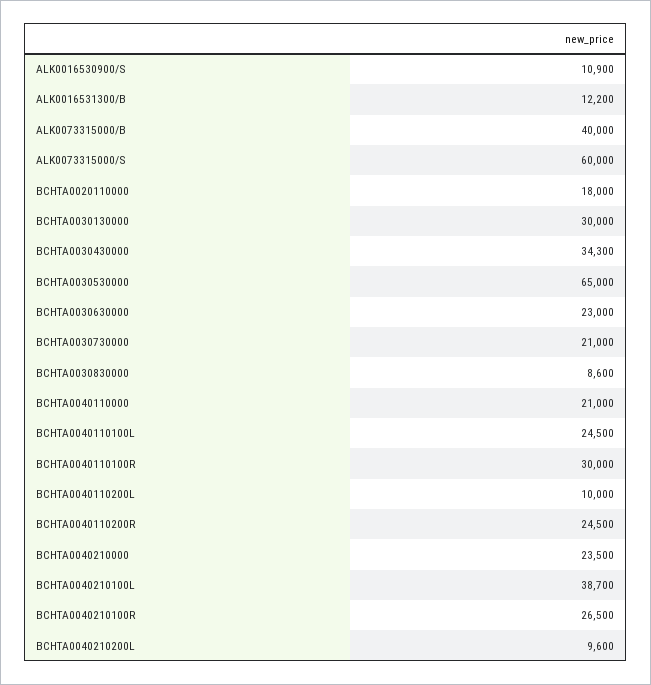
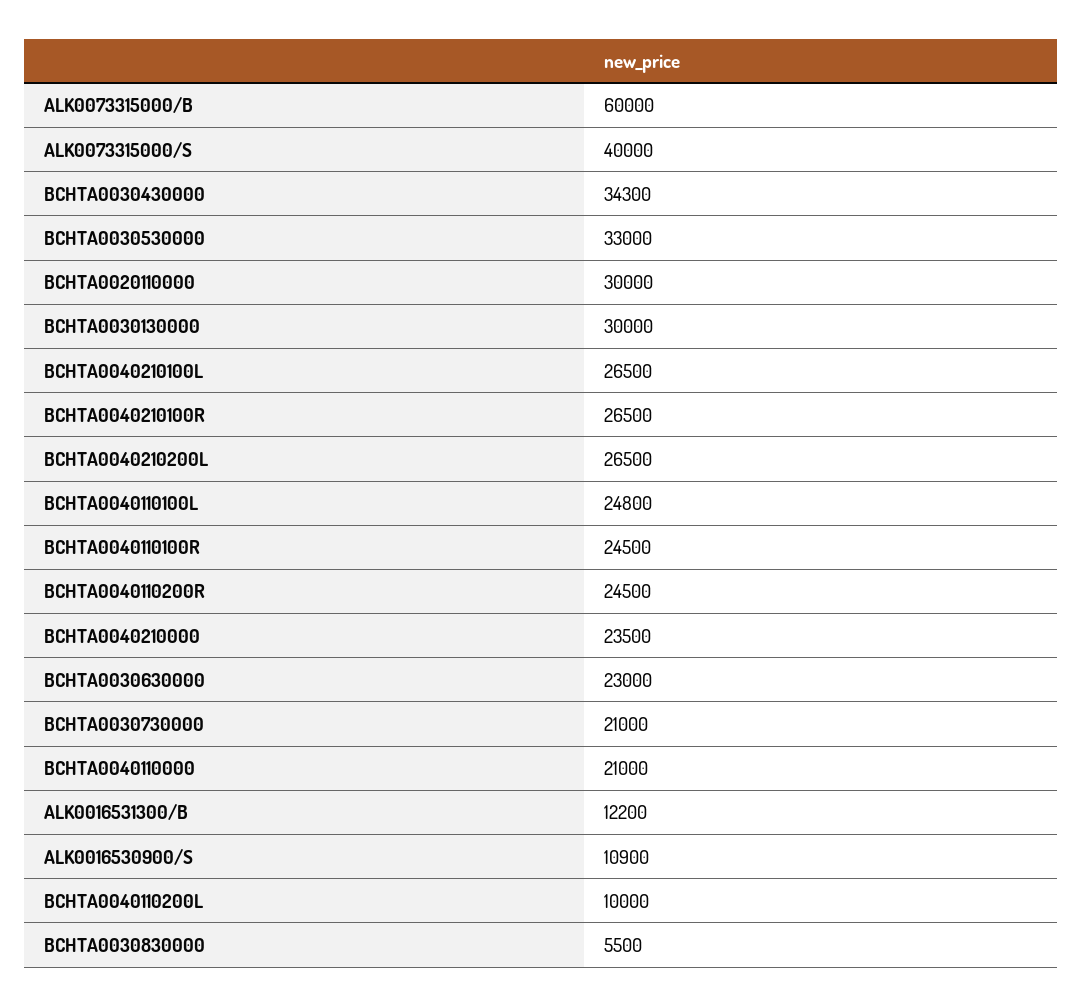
ALK0073315000/B: 40000 -> 60000
ALK0073315000/S: 60000 -> 40000
BCHTA0020110000: 18000 -> 30000
BCHTA0030530000: 65000 -> 33000
BCHTA0030830000: 8600 -> 5500
BCHTA0040110100L: 24500 -> 24800
BCHTA0040110100R: 30000 -> 24500
BCHTA0040210100L: 38700 -> 26500
BCHTA0040210200L: 9600 -> 26500

